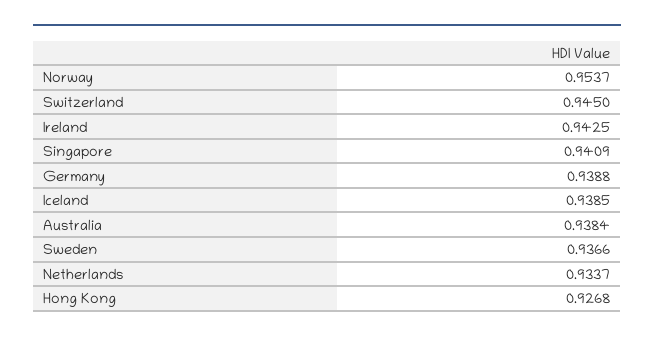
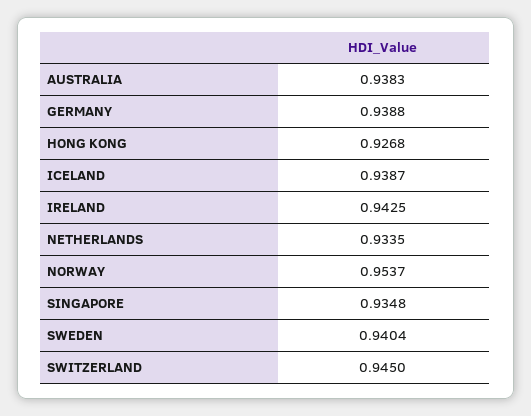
Singapore: 0.9409 -> 0.9348
Iceland: 0.9385 -> 0.9387
Australia: 0.9384 -> 0.9383
Sweden: 0.9366 -> 0.9404
Netherlands: 0.9337 -> 0.9335

